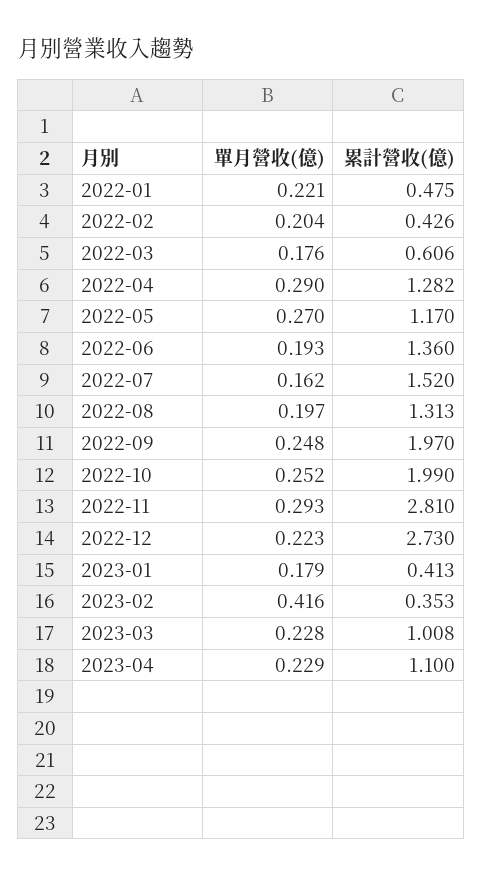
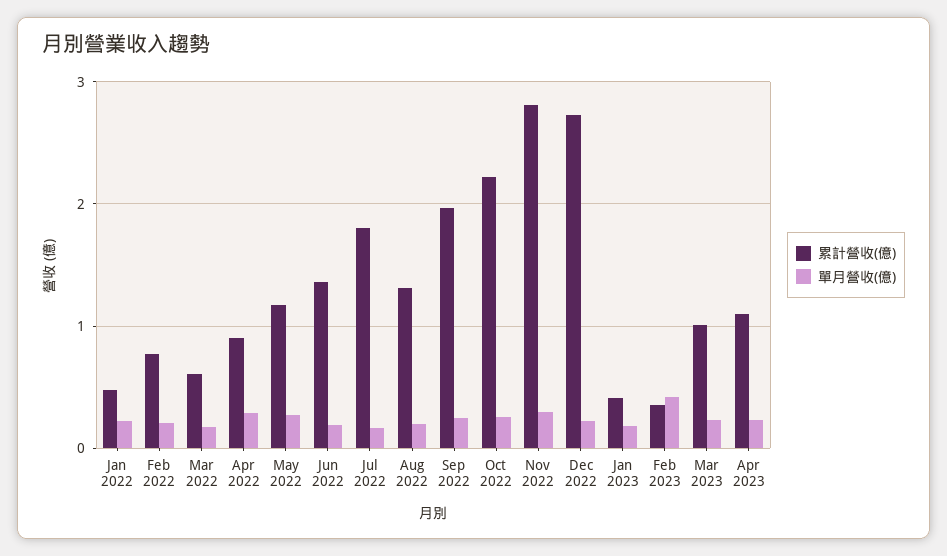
累計營收(億), 2022-02: 0.426 -> 0.8
累計營收(億), 2022-04: 1.282 -> 0.9
累計營收(億), 2022-07: 1.52 -> 1.8
累計營收(億), 2022-10: 1.99 -> 2.2

